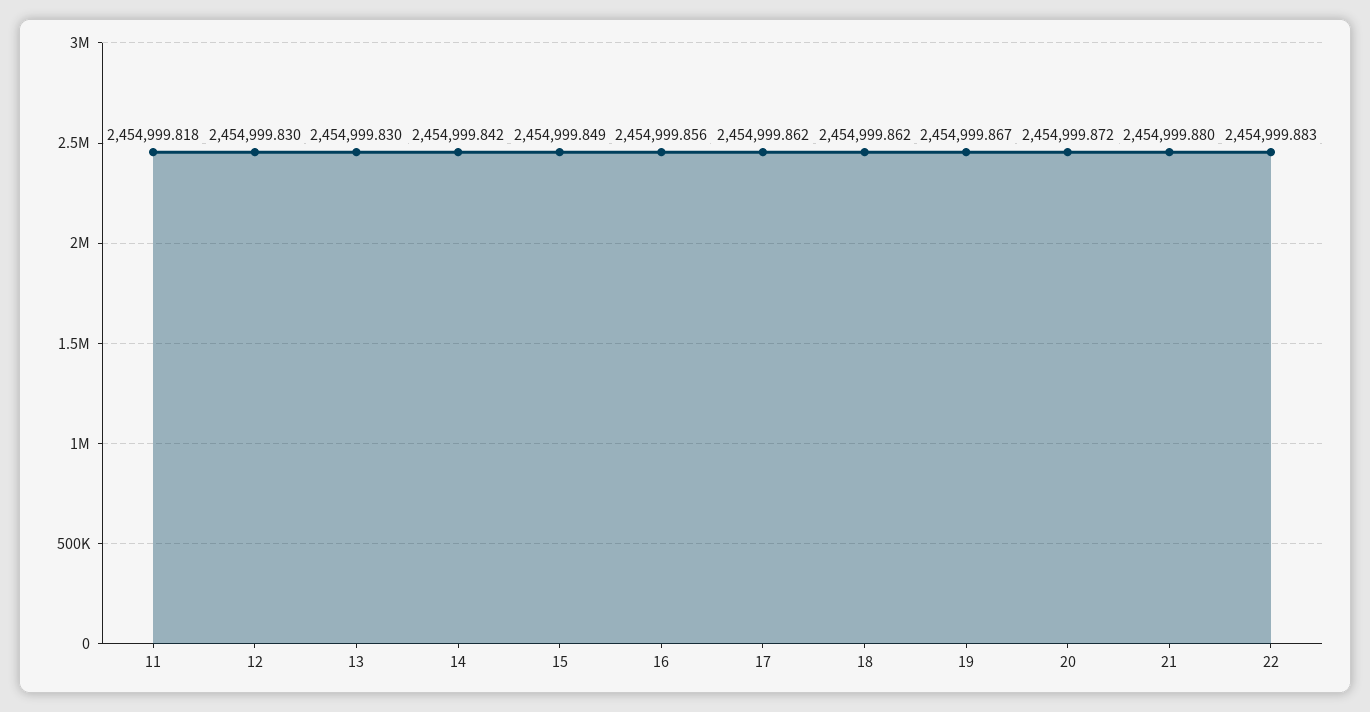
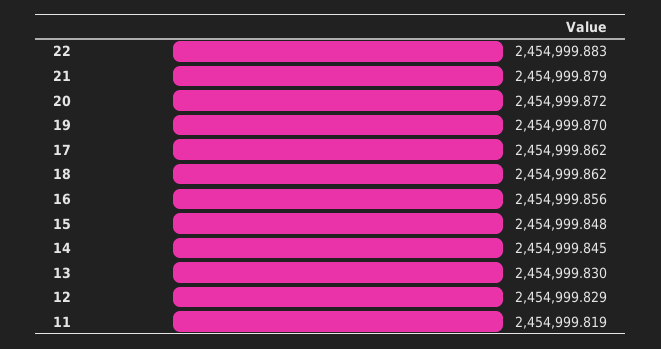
11: 2454999.818 -> 2454999.819
12: 2454999.83 -> 2454999.829
14: 2454999.842 -> 2454999.845
15: 2454999.849 -> 2454999.848
19: 2454999.867 -> 2454999.87
21: 2454999.88 -> 2454999.879

